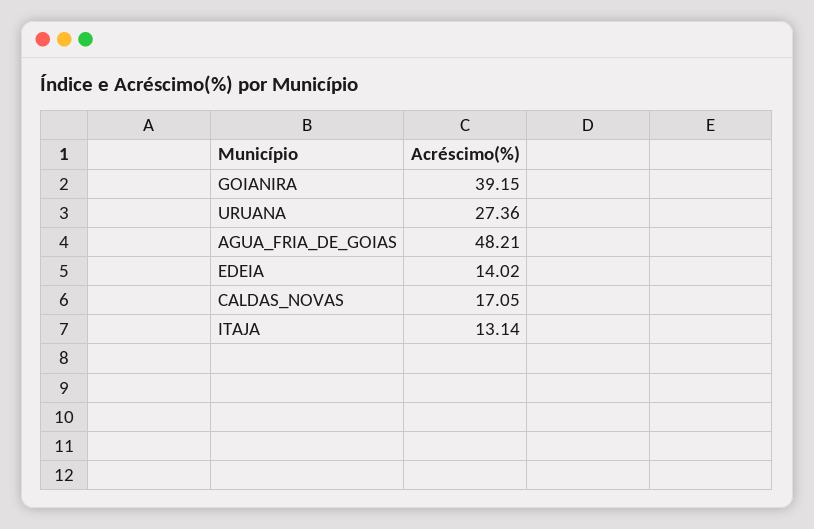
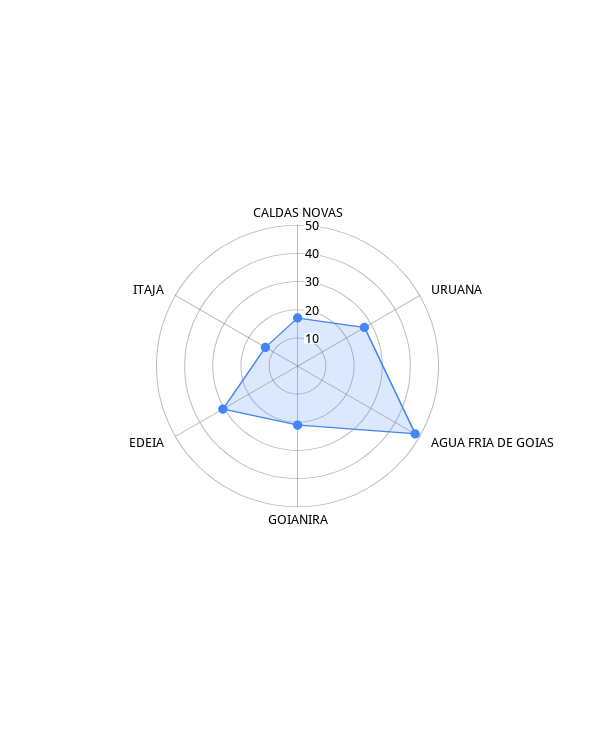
GOIANIRA: 39.15 -> 20
EDEIA: 14.02 -> 30

